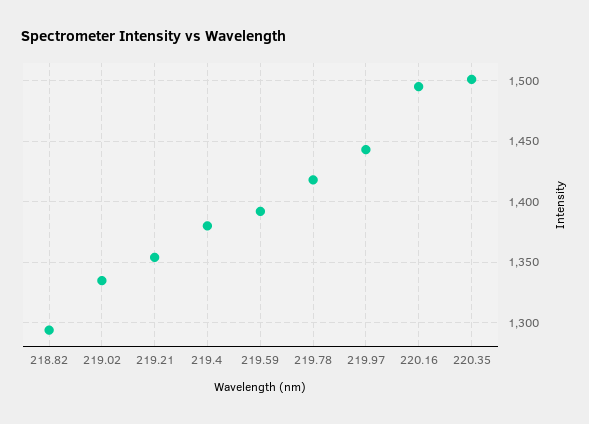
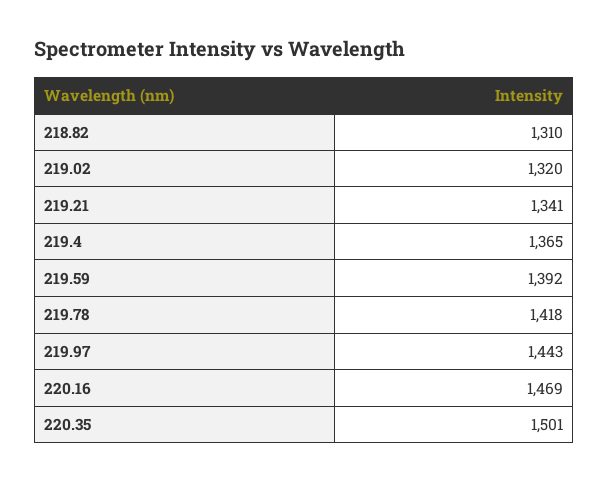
218.82: 1295 -> 1310
219.02: 1335 -> 1320
219.21: 1355 -> 1341
219.4: 1380 -> 1365
220.16: 1495 -> 1469

